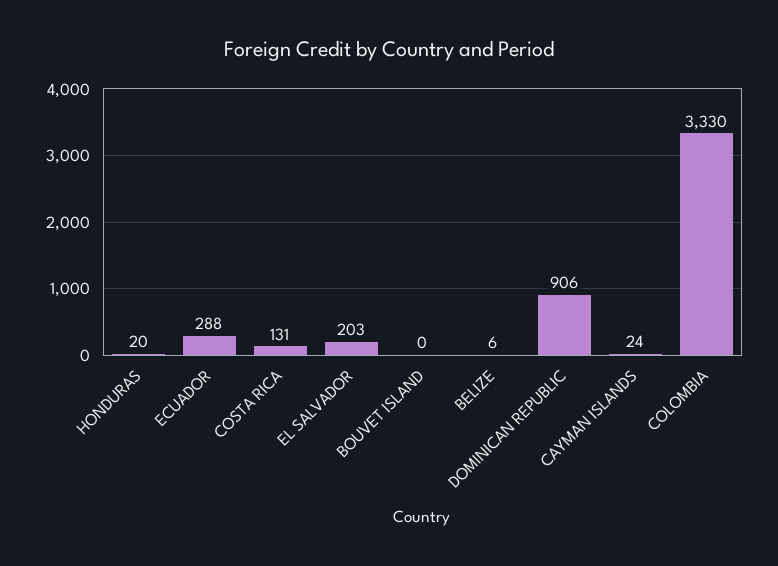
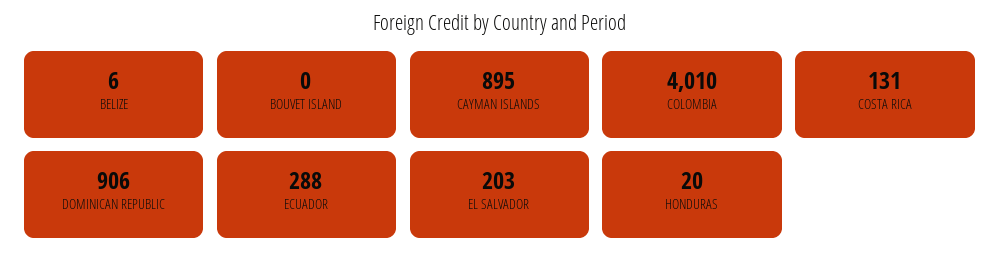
CAYMAN ISLANDS: 24 -> 895
COLOMBIA: 3330 -> 4010

